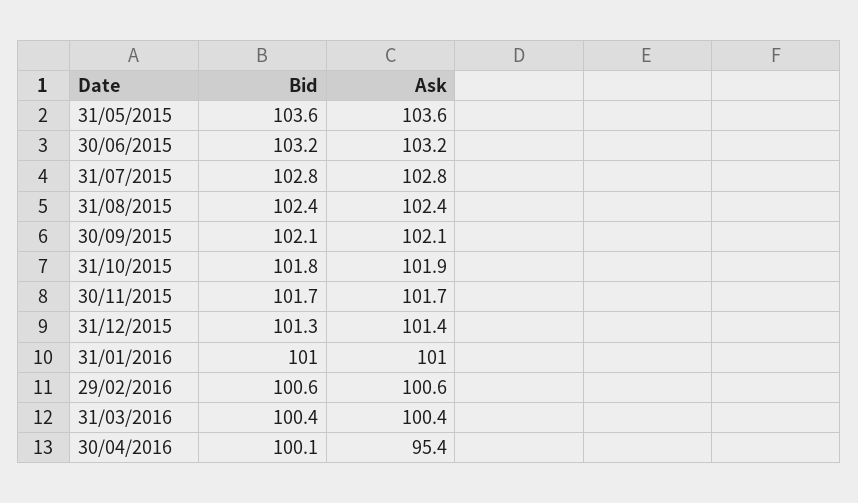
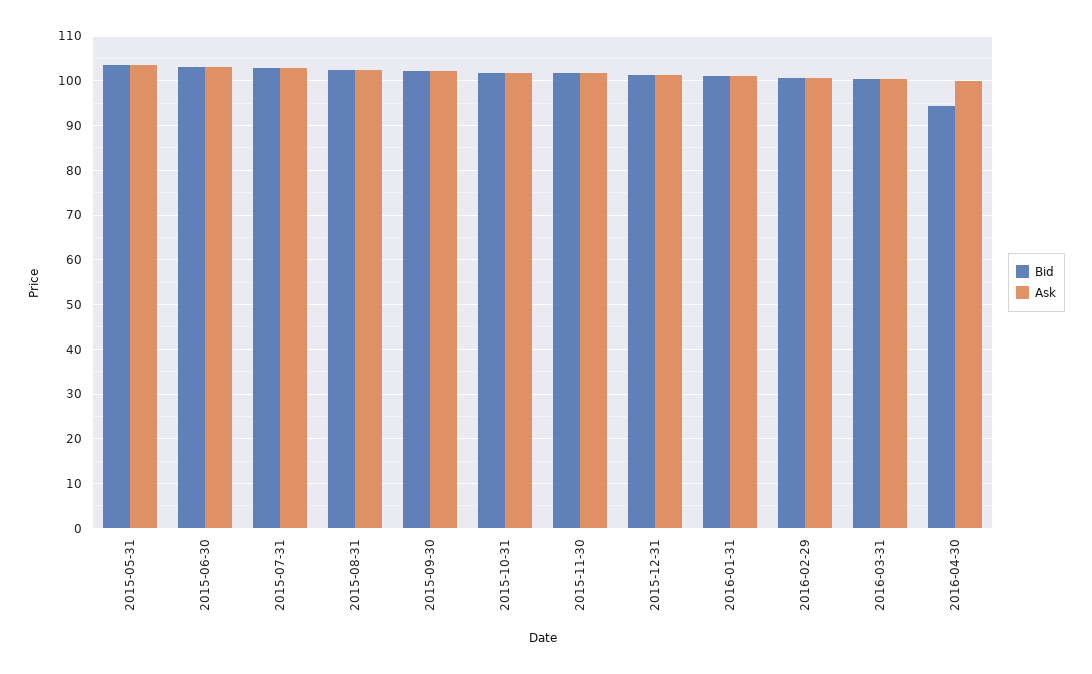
Bid, 30/04/2016: 100.1 -> 94
Ask, 30/04/2016: 95.4 -> 100

